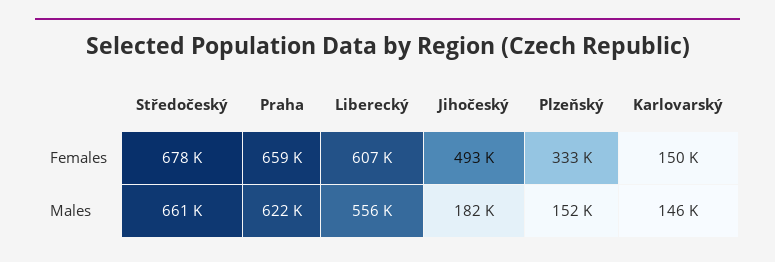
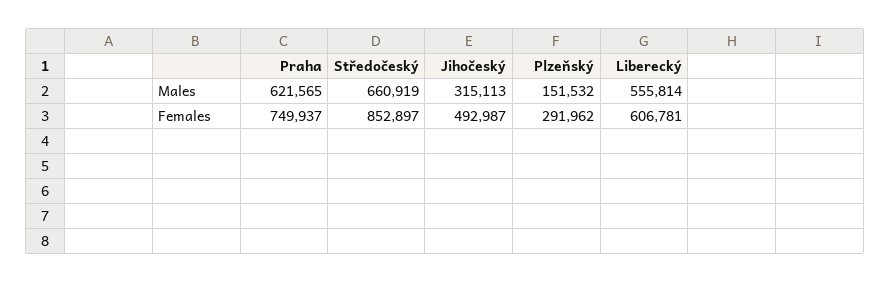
Středočeský, Females: 678000 -> 852897
Praha, Females: 659000 -> 749937
Plzeňský, Females: 333000 -> 291962
Karlovarský, Females: 150000 -> none
Jihočeský, Males: 182000 -> 315113
Karlovarský, Males: 146000 -> none

